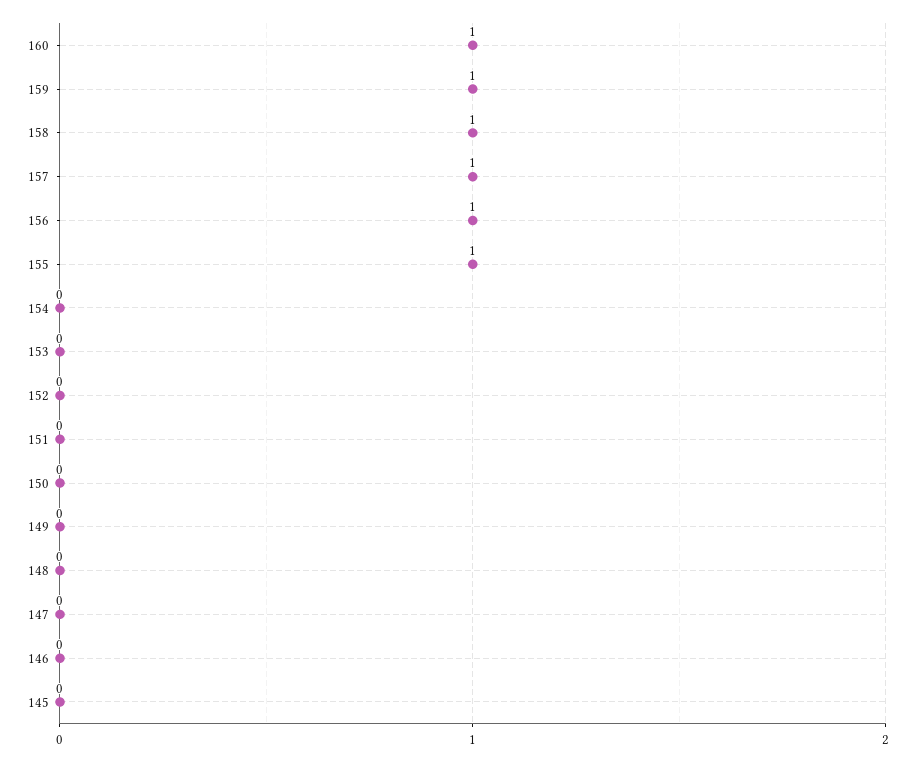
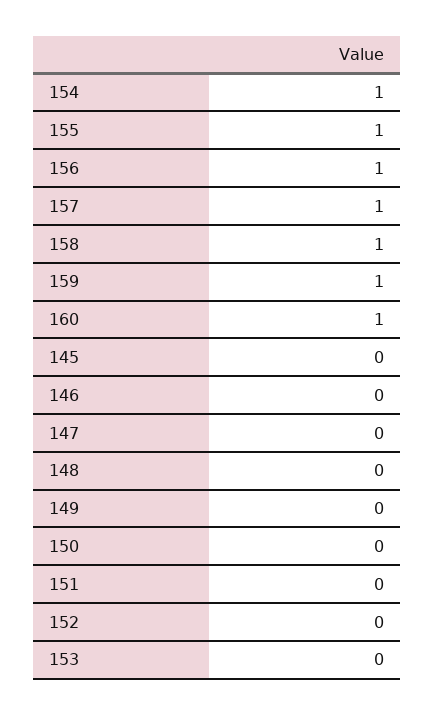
154: 0 -> 1

